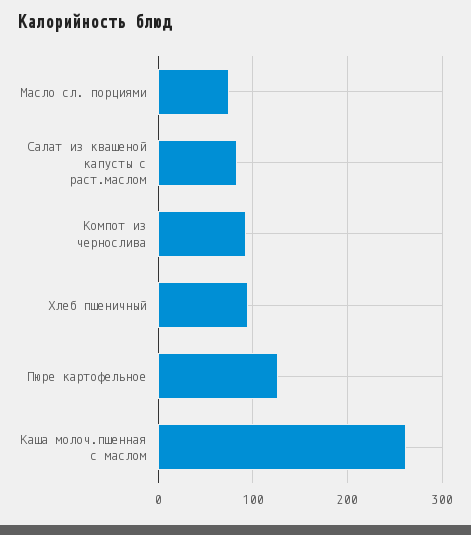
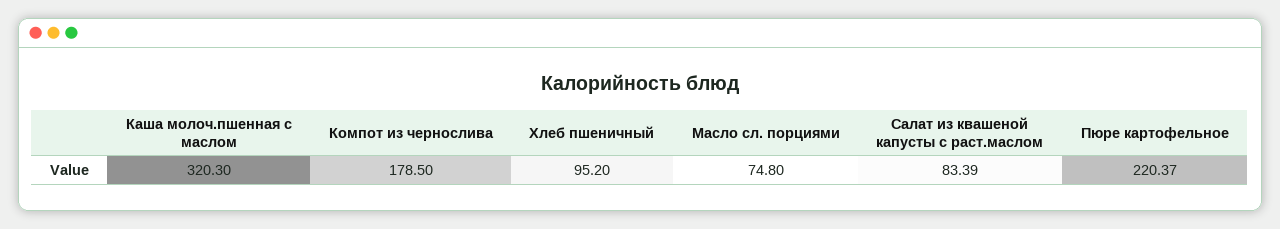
Компот из чернослива: 90 -> 178.5
Пюре картофельное: 130 -> 220.37
Каша молоч.пшенная с маслом: 260 -> 320.3

